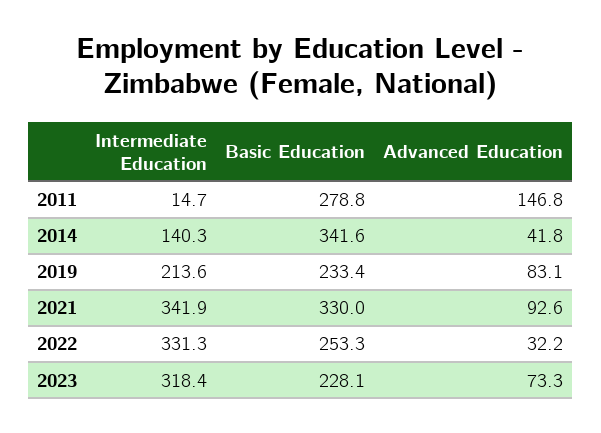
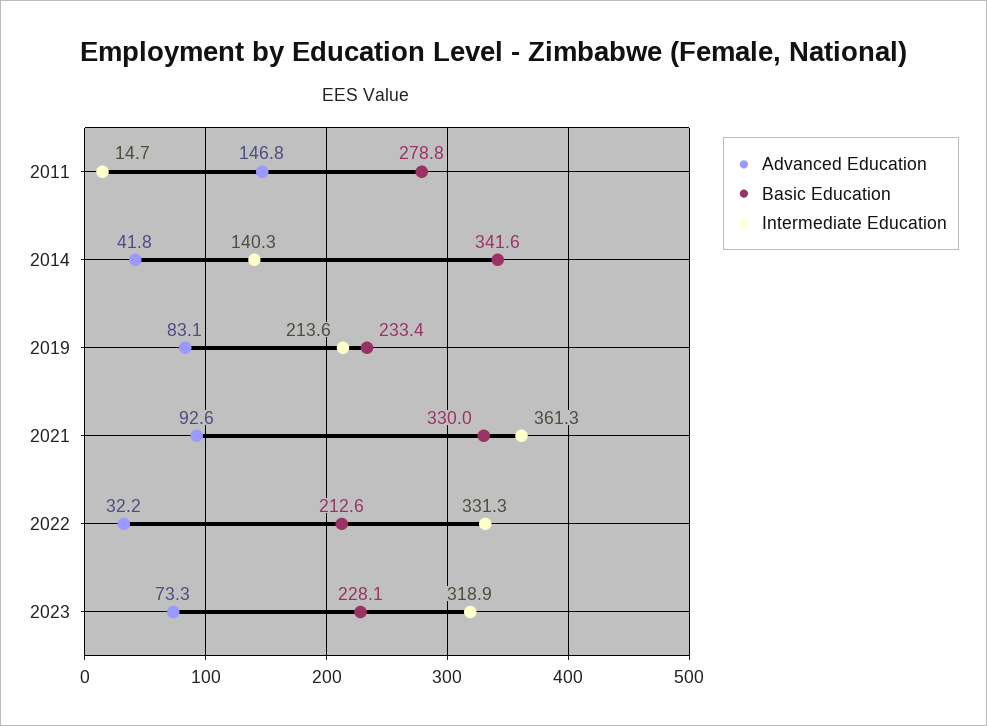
Intermediate Education, 2021: 341.9 -> 361.3
Basic Education, 2022: 253.3 -> 212.6
Intermediate Education, 2023: 318.4 -> 318.9

